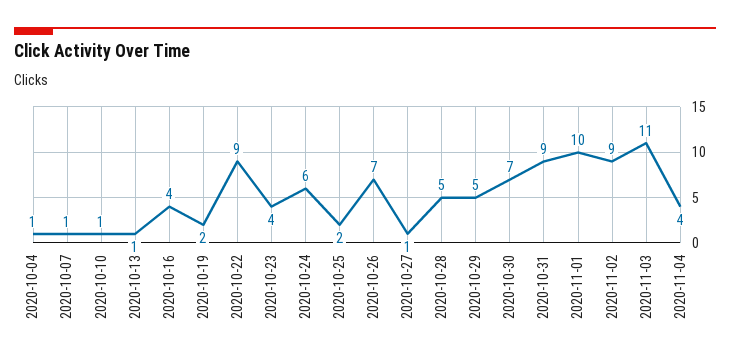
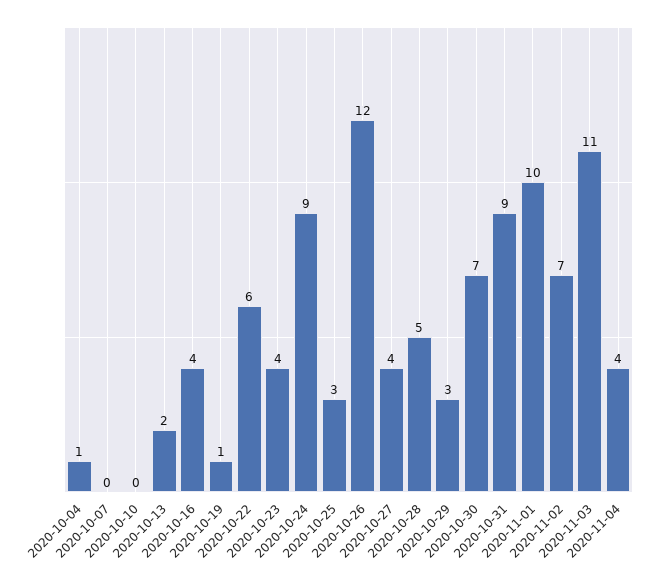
2020-10-07: 1 -> 0
2020-10-10: 1 -> 0
2020-10-13: 1 -> 2
2020-10-19: 2 -> 1
2020-10-22: 9 -> 6
2020-10-24: 6 -> 9
2020-10-25: 2 -> 3
2020-10-26: 7 -> 12
2020-10-27: 1 -> 4
2020-10-29: 5 -> 3
2020-11-02: 9 -> 7

